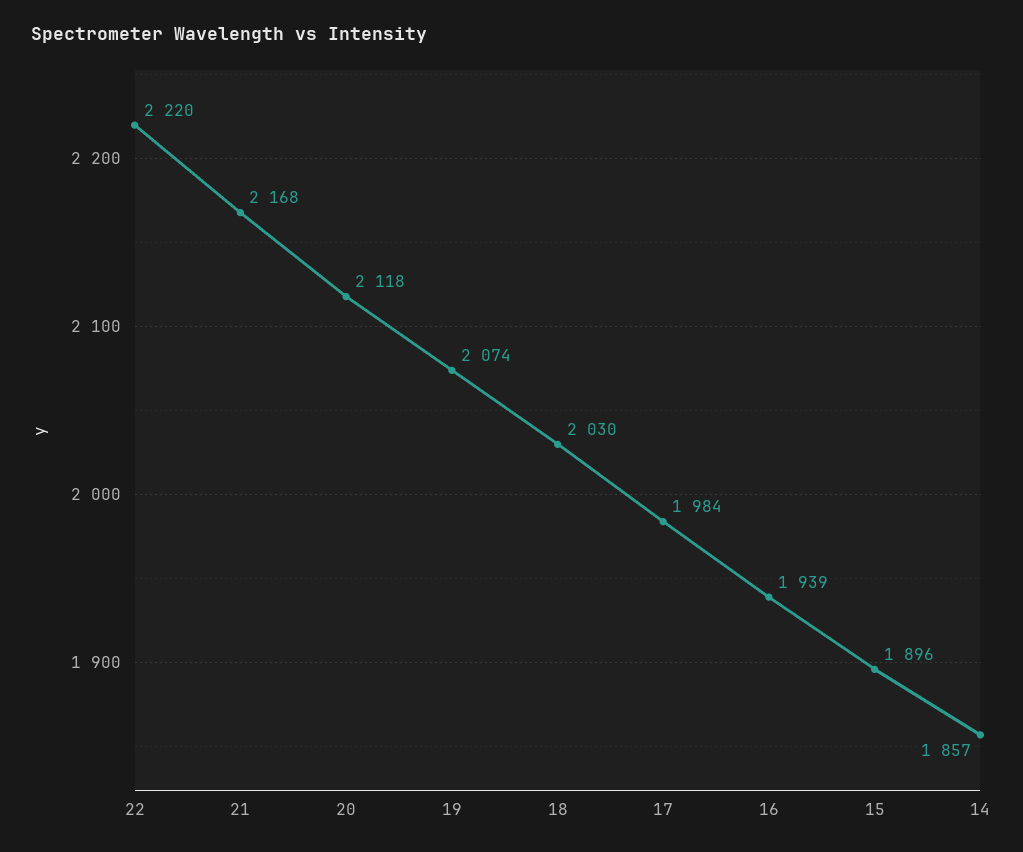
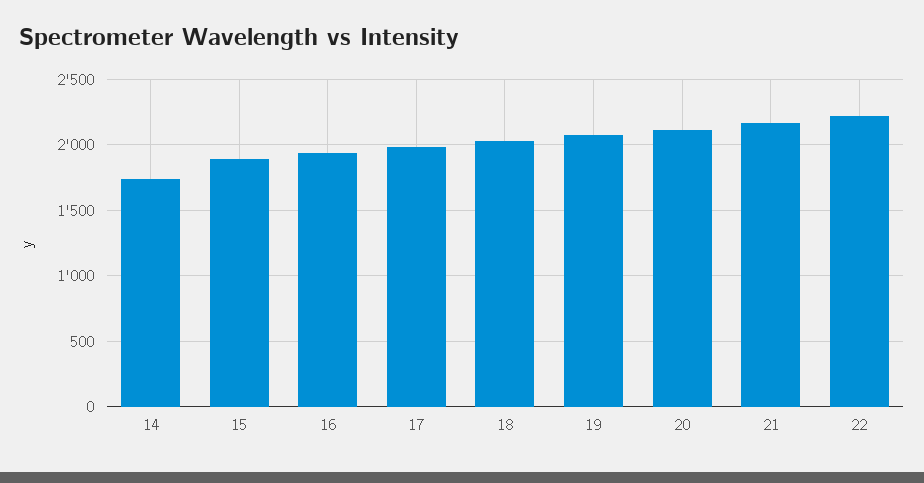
14: 1857 -> 1750

